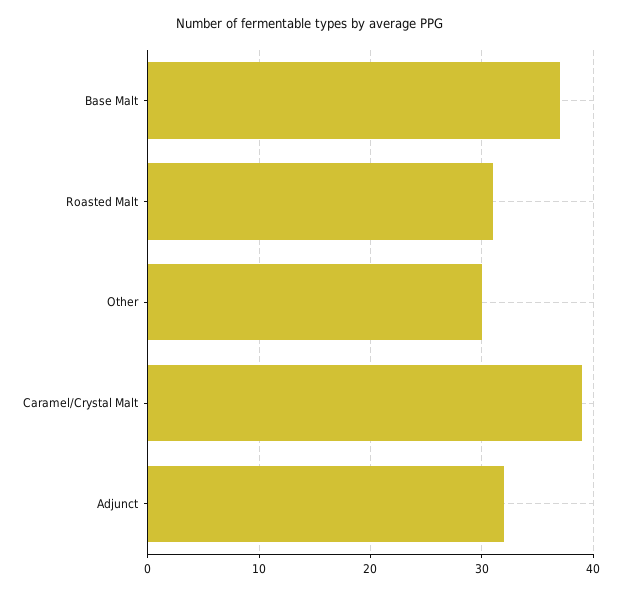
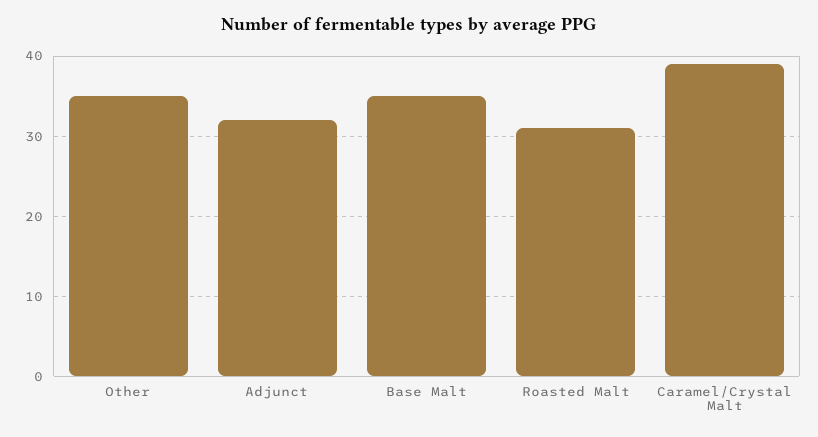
Base Malt: 37 -> 35
Other: 30 -> 35

